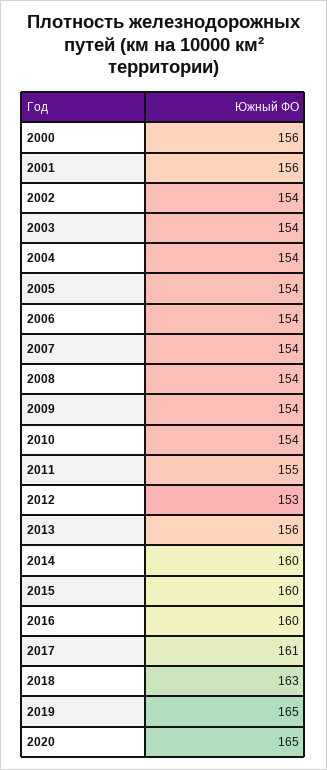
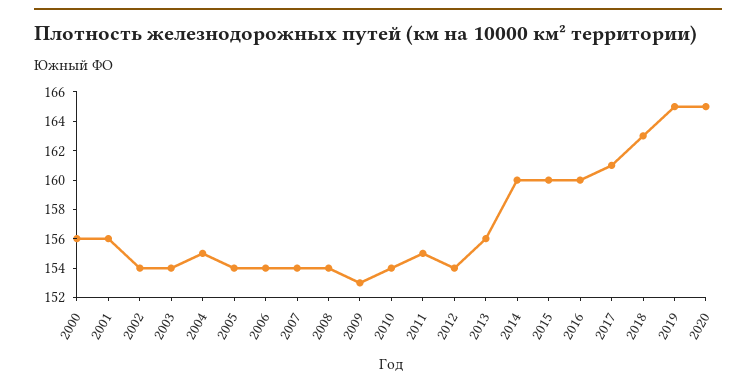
2004: 154 -> 155
2009: 154 -> 153
2012: 153 -> 154

